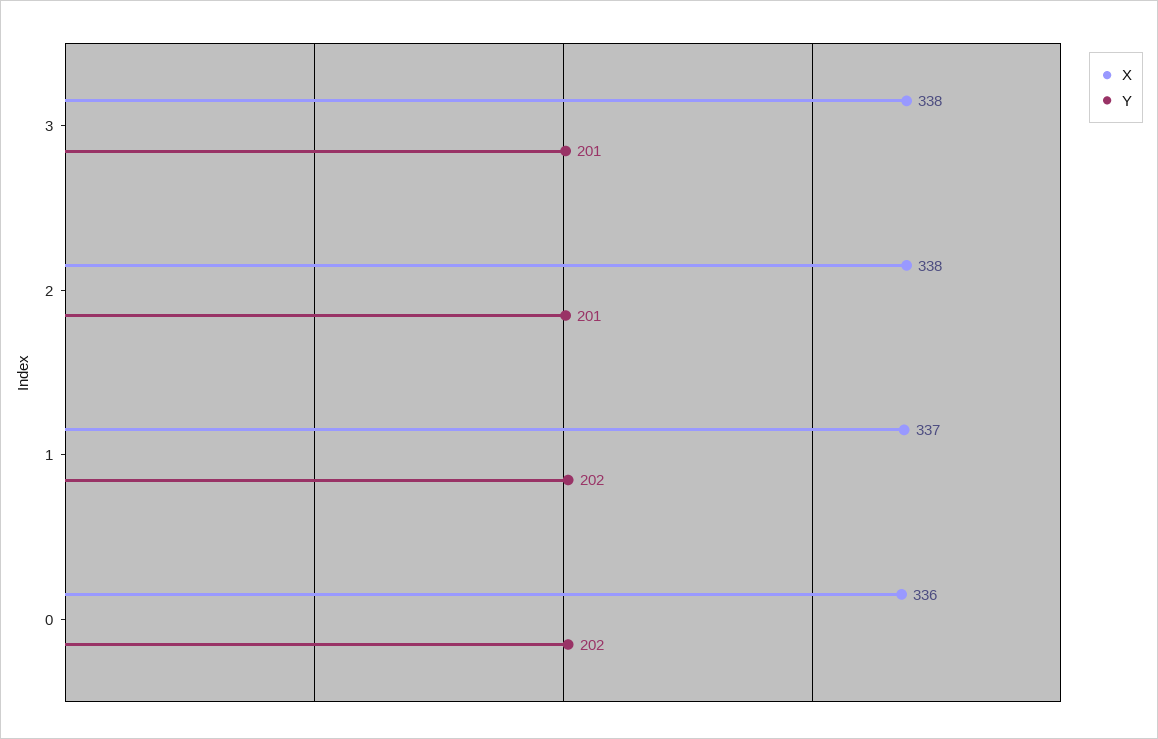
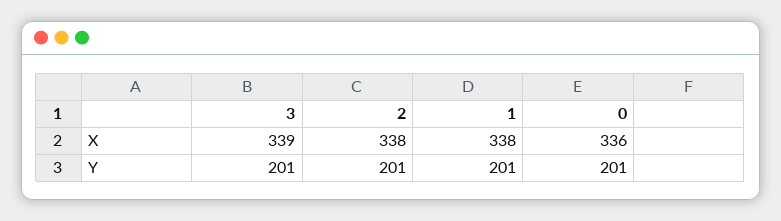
X, 3: 338 -> 339
X, 1: 337 -> 338
Y, 1: 202 -> 201
Y, 0: 202 -> 201

